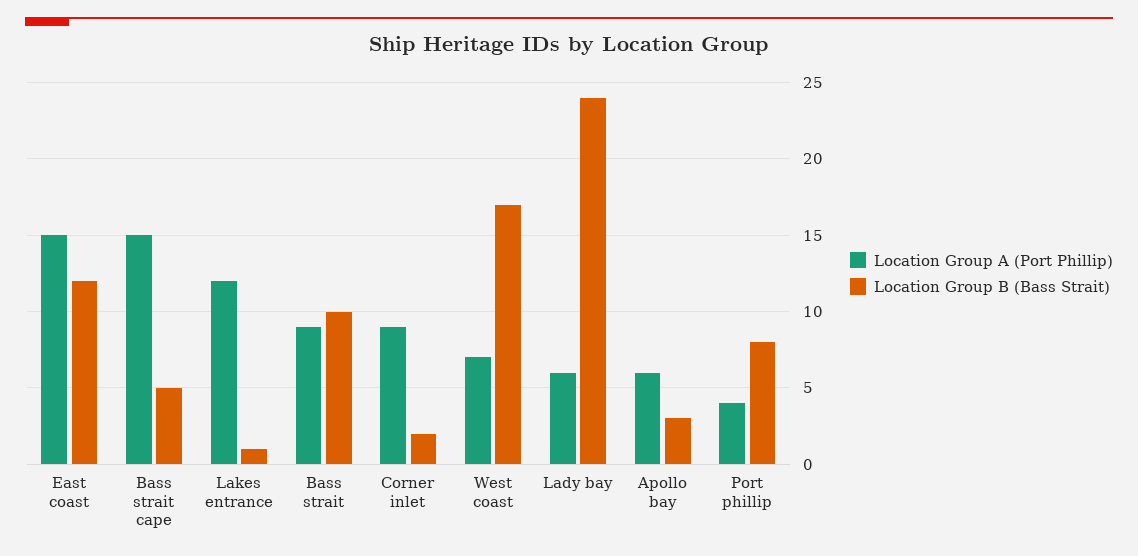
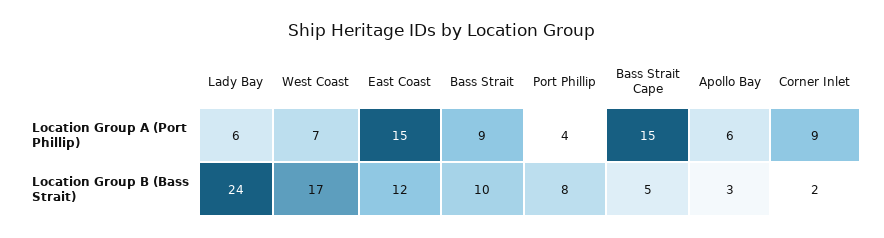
Location Group A (Port Phillip), Lakes entrance: 12 -> none
Location Group B (Bass Strait), Lakes entrance: 1 -> none

